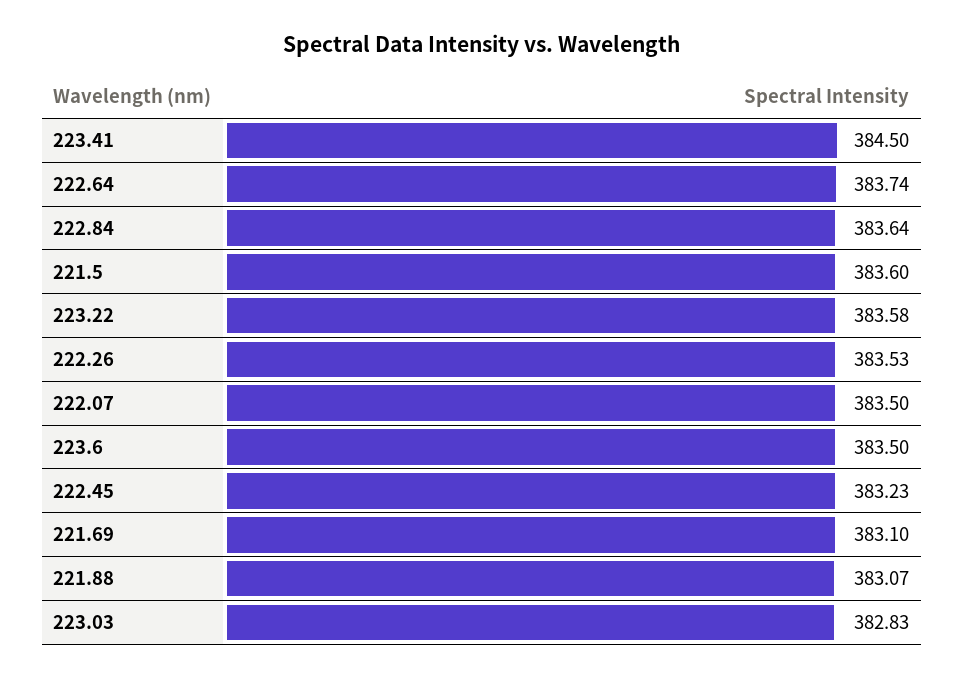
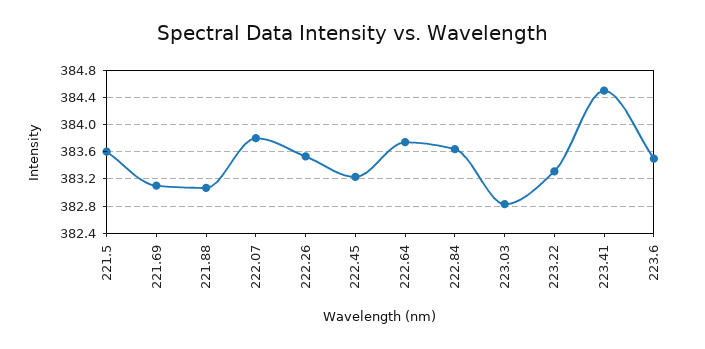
223.22: 383.58 -> 383.3
222.07: 383.5 -> 383.8

